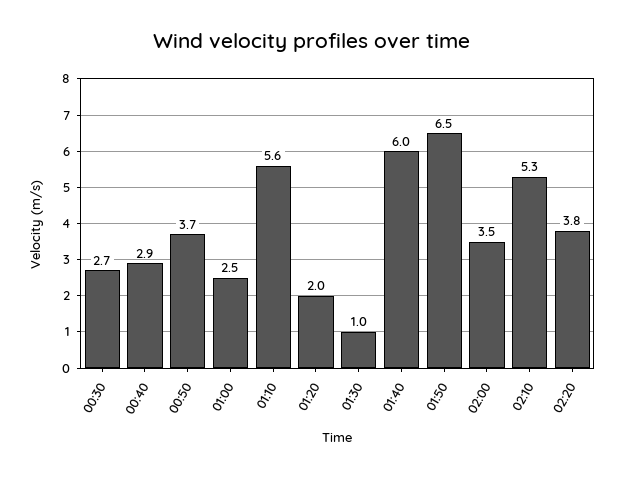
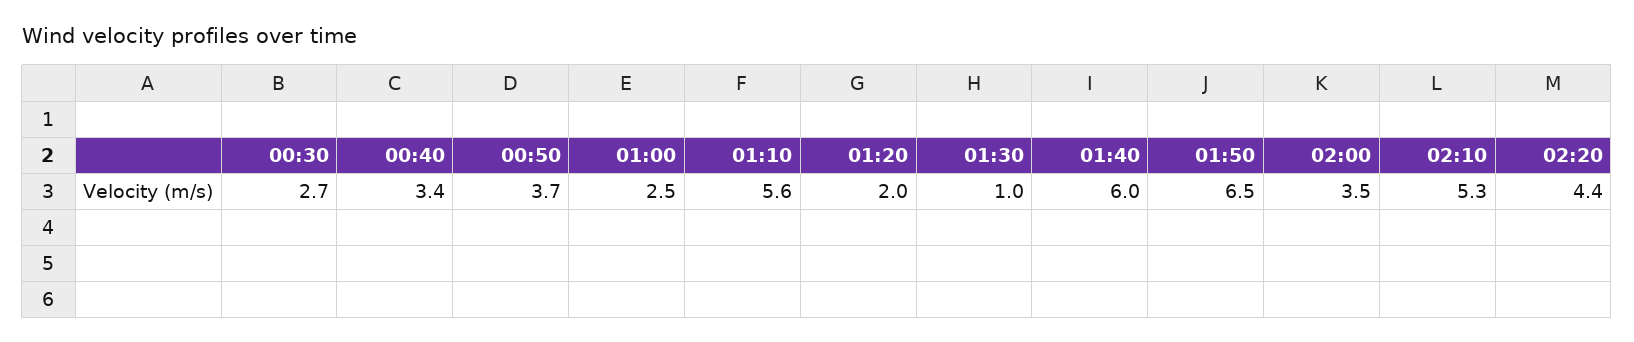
00:40: 2.9 -> 3.4
02:20: 3.8 -> 4.4

